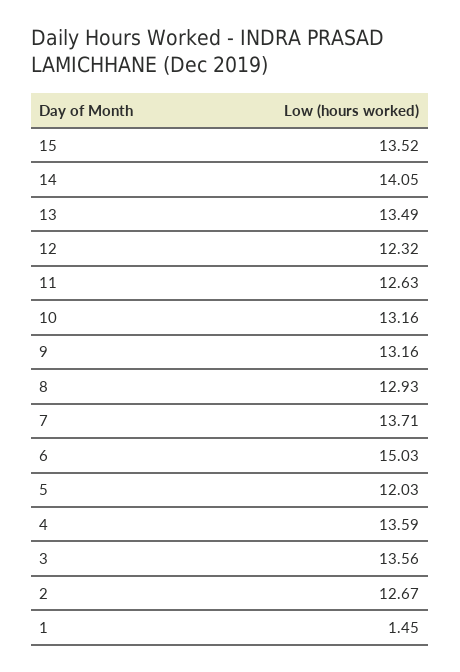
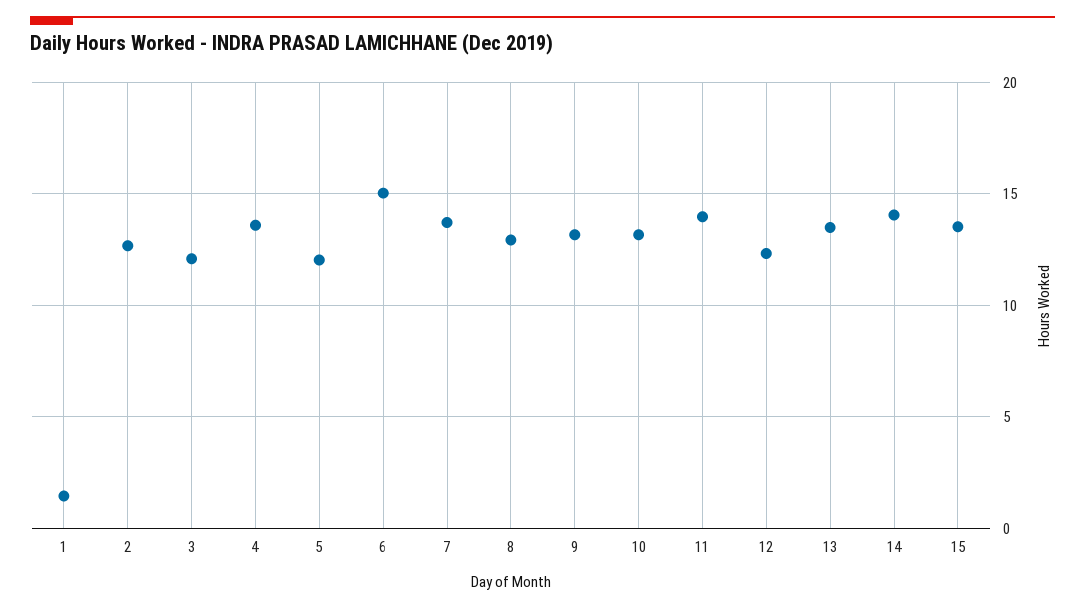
11: 12.63 -> 14
3: 13.56 -> 12

